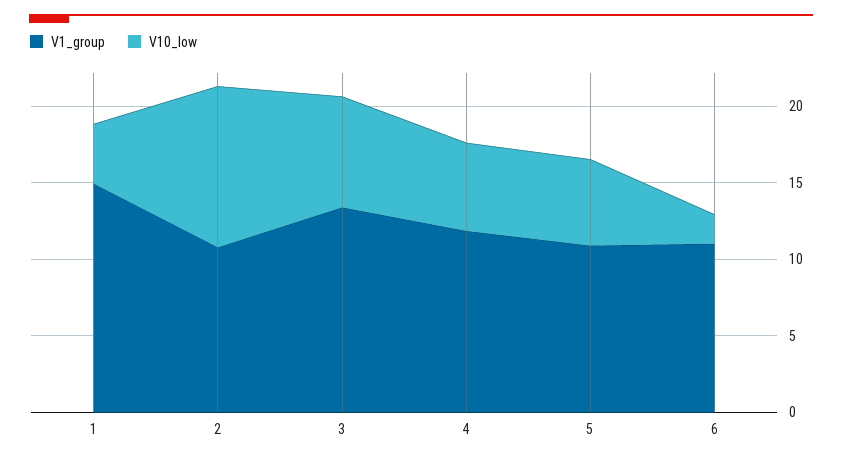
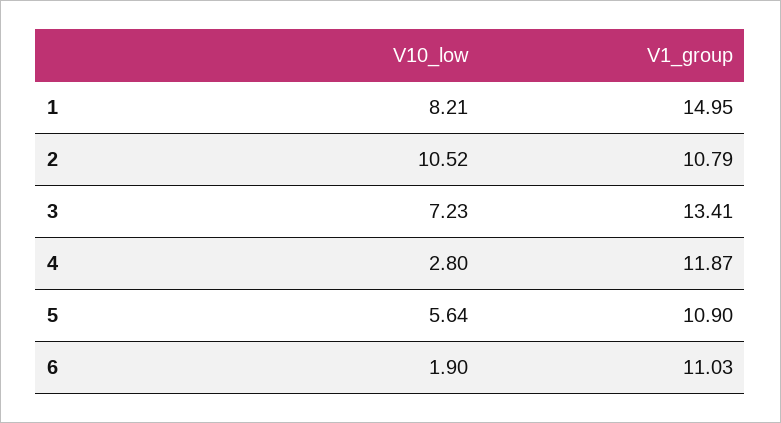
V10_low, 1: 4 -> 8.21
V10_low, 4: 6 -> 2.8

